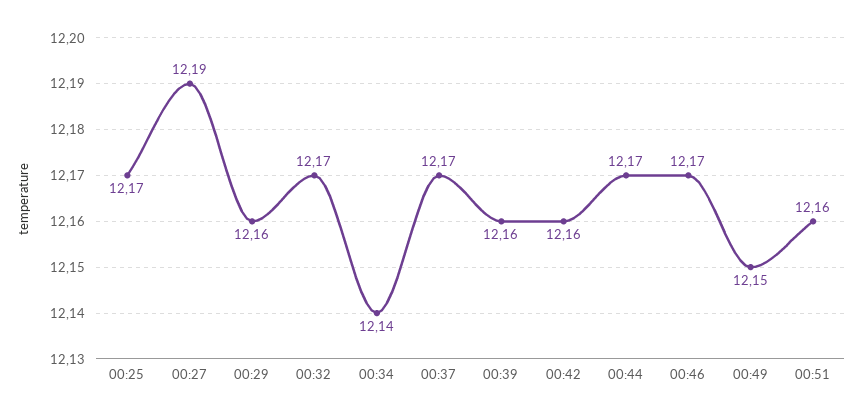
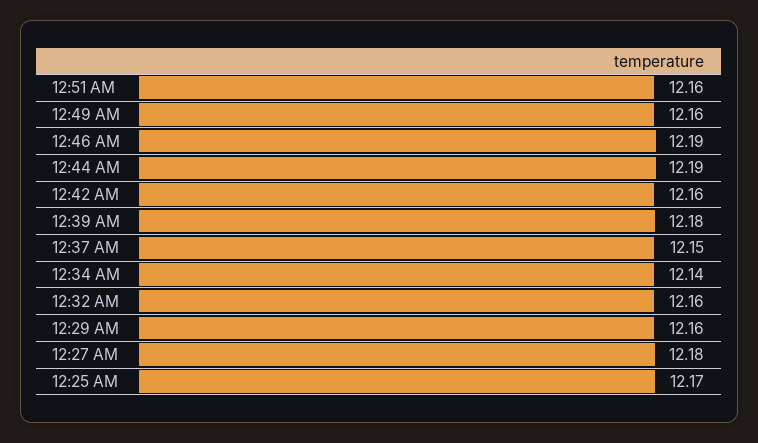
00:27: 12.19 -> 12.18
00:32: 12.17 -> 12.16
00:37: 12.17 -> 12.15
00:39: 12.16 -> 12.18
00:44: 12.17 -> 12.19
00:46: 12.17 -> 12.19
00:49: 12.15 -> 12.16

